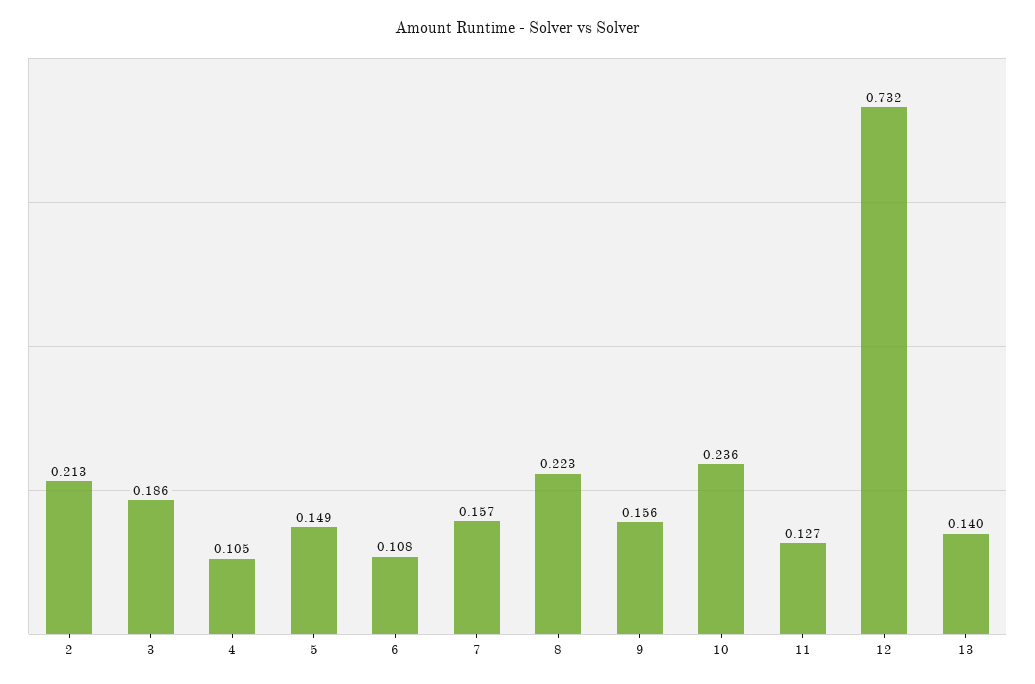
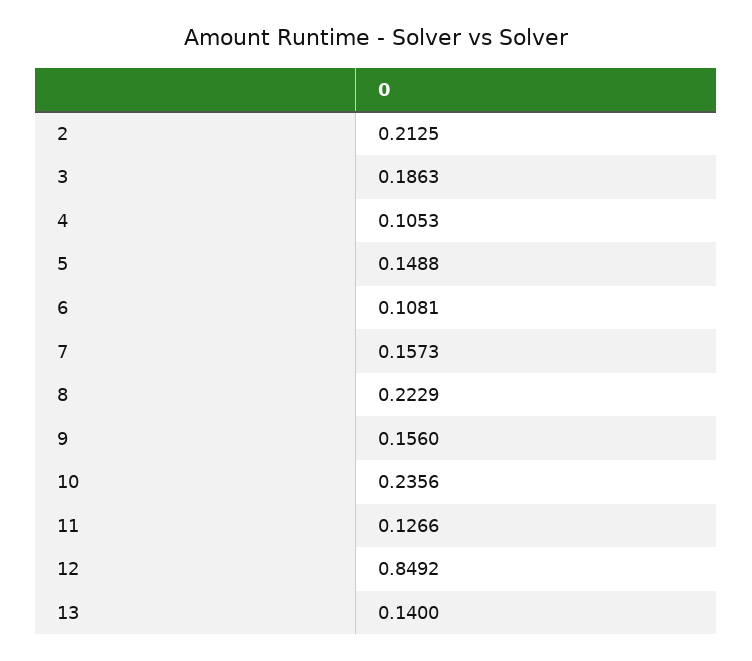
12: 0.732 -> 0.8492

